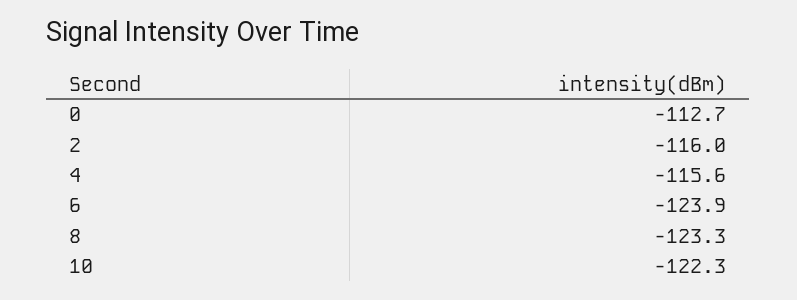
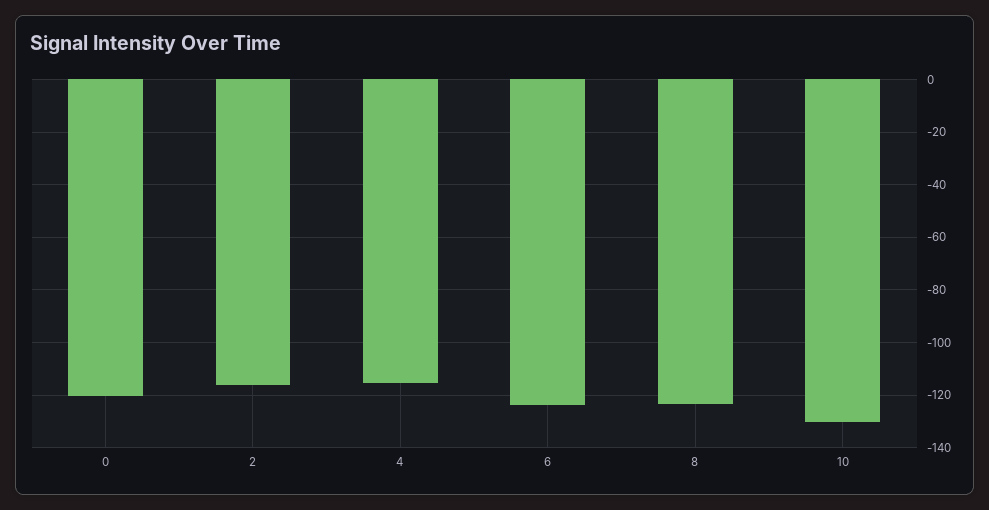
0: -112.7 -> -120
10: -122.3 -> -130

